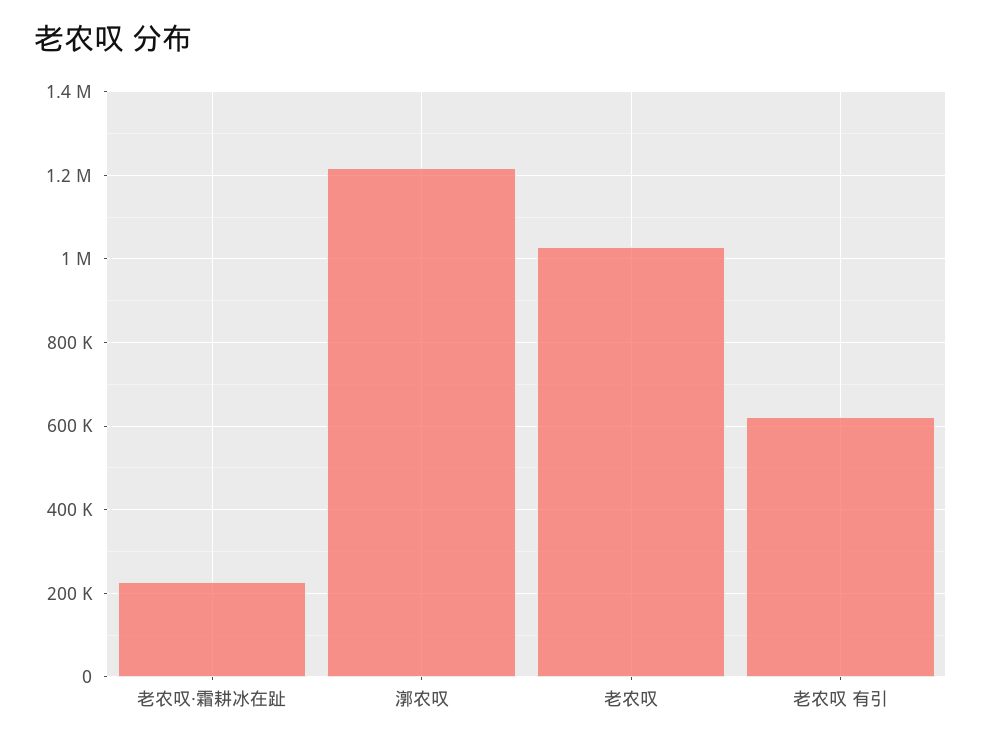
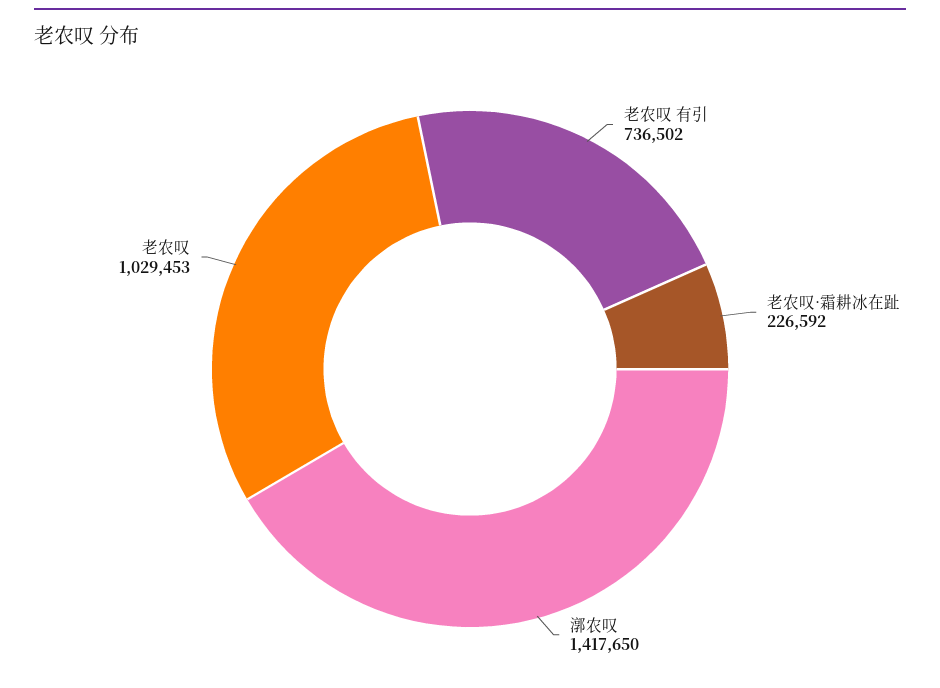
漷农叹: 1220000 -> 1417650
老农叹 有引: 620000 -> 736502

